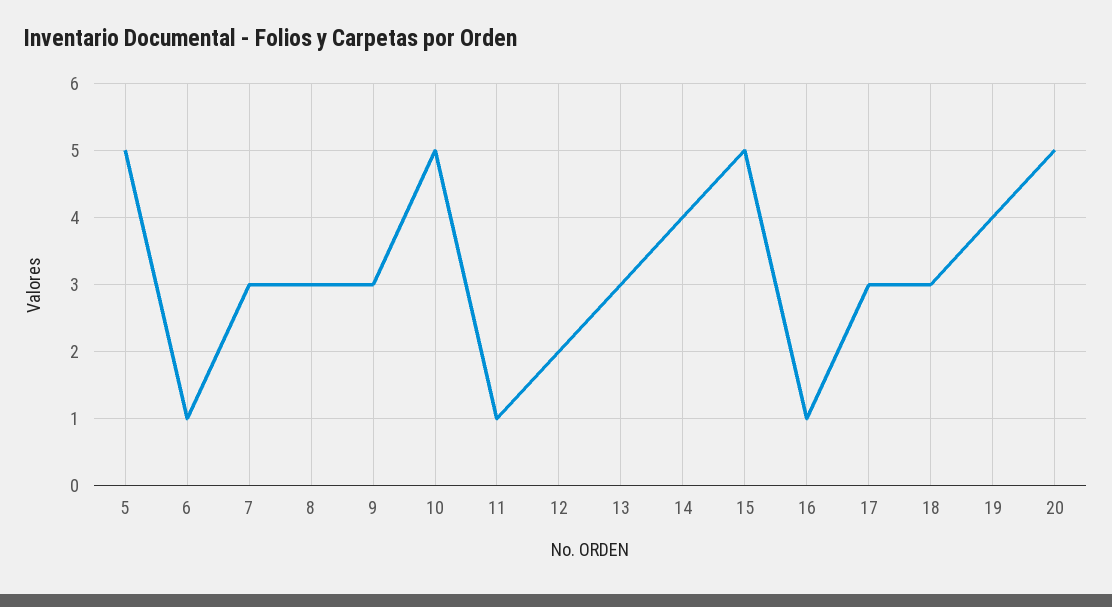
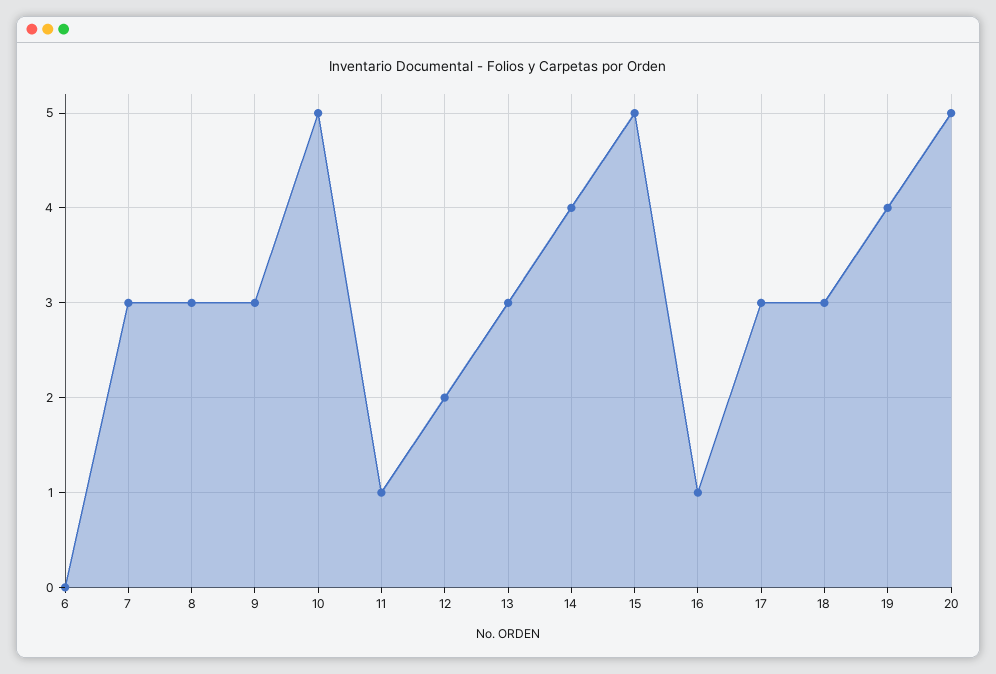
5: 5 -> none
6: 1 -> 0

